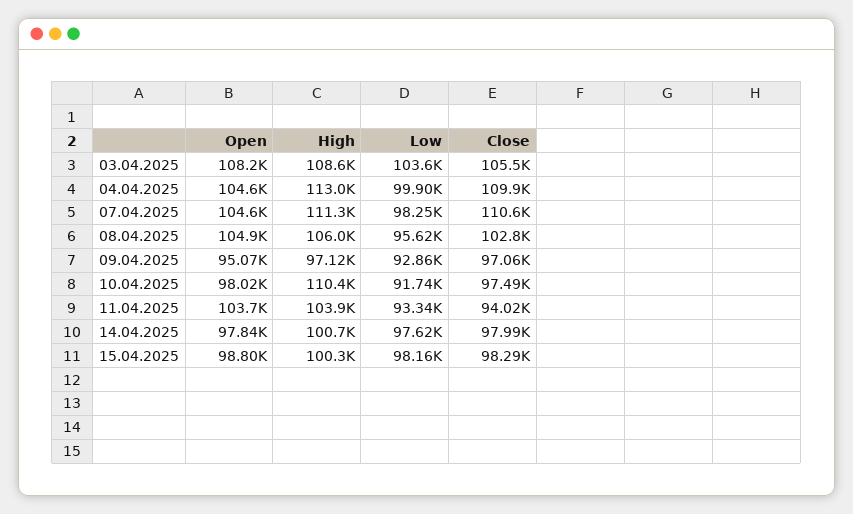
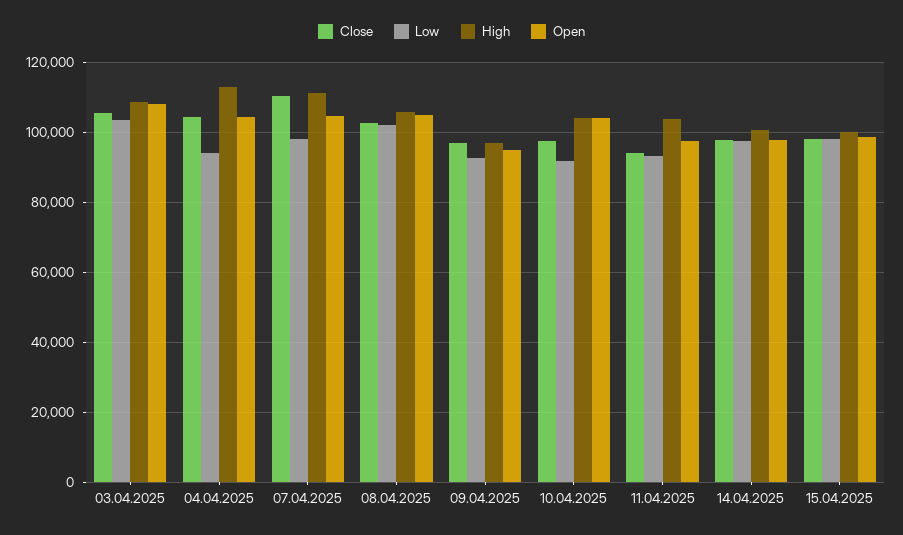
Low, 04.04.2025: 99900 -> 94000
Close, 04.04.2025: 109900 -> 104000
Low, 08.04.2025: 95620 -> 102000
Open, 10.04.2025: 98020 -> 104000
High, 10.04.2025: 110400 -> 104000
Open, 11.04.2025: 103700 -> 98000

